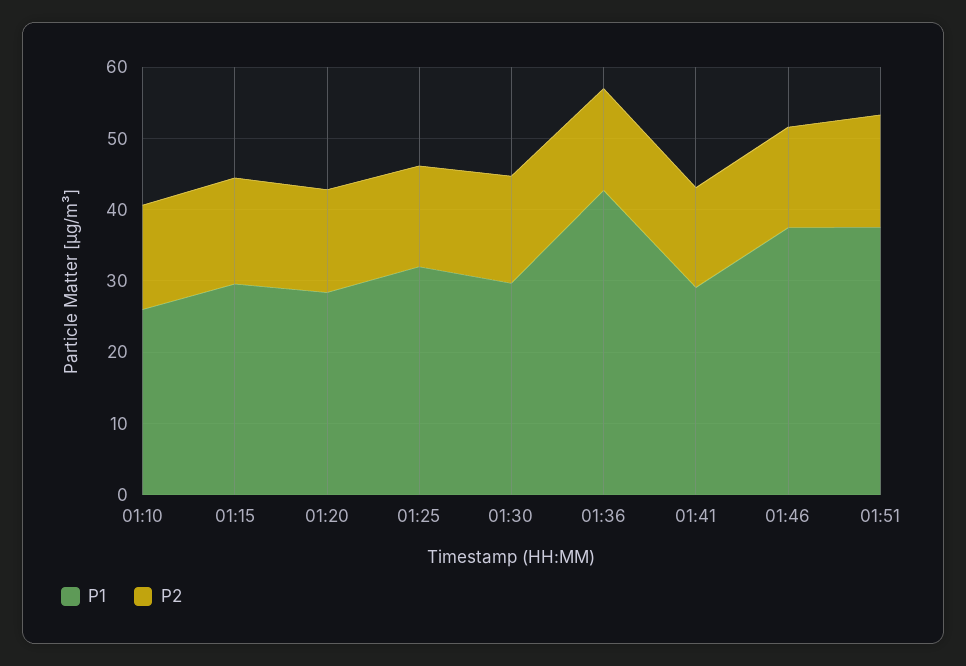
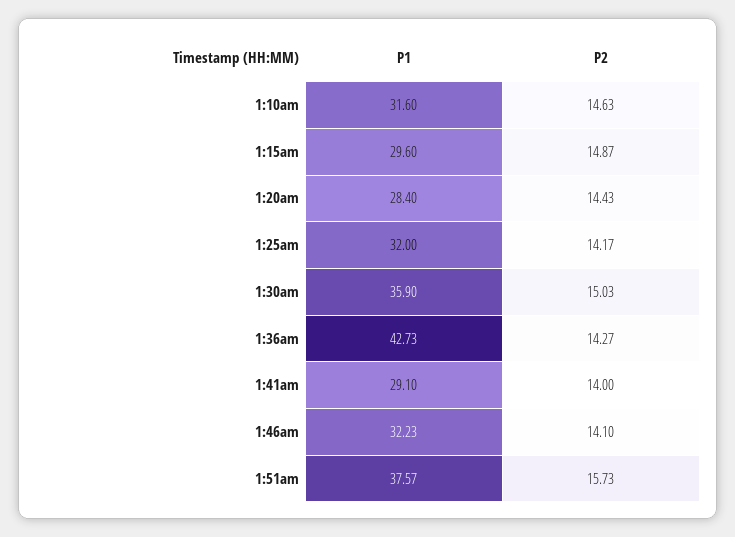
P1, 01:10: 26 -> 31.6
P1, 01:30: 30 -> 35.9
P1, 01:46: 38 -> 32.23

